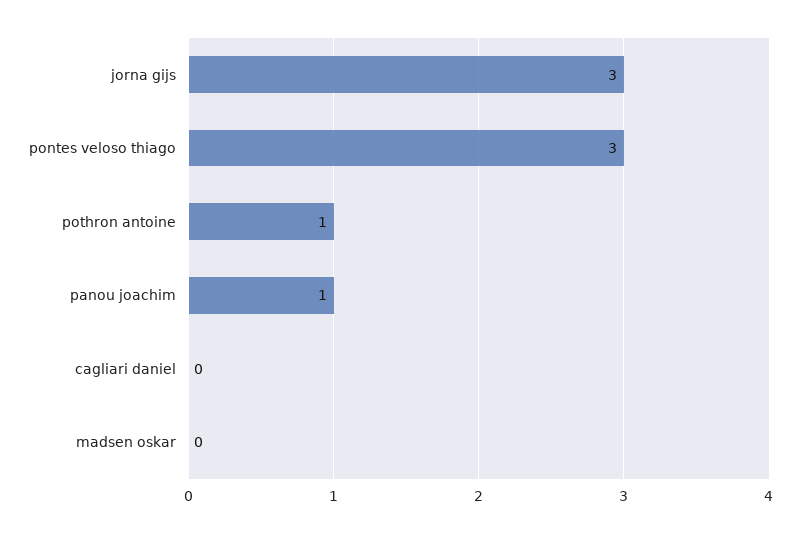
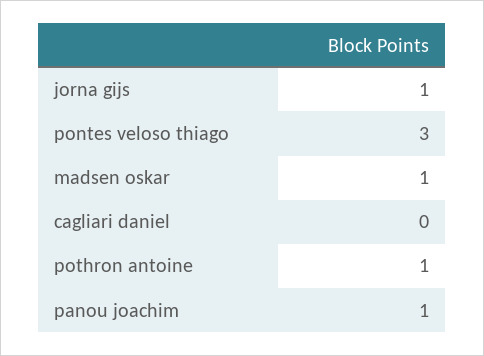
jorna gijs: 3 -> 1
madsen oskar: 0 -> 1

